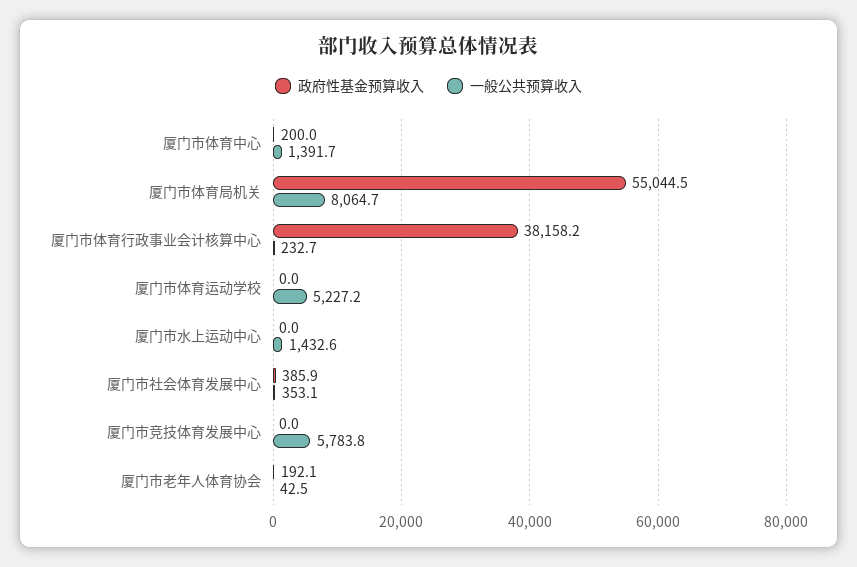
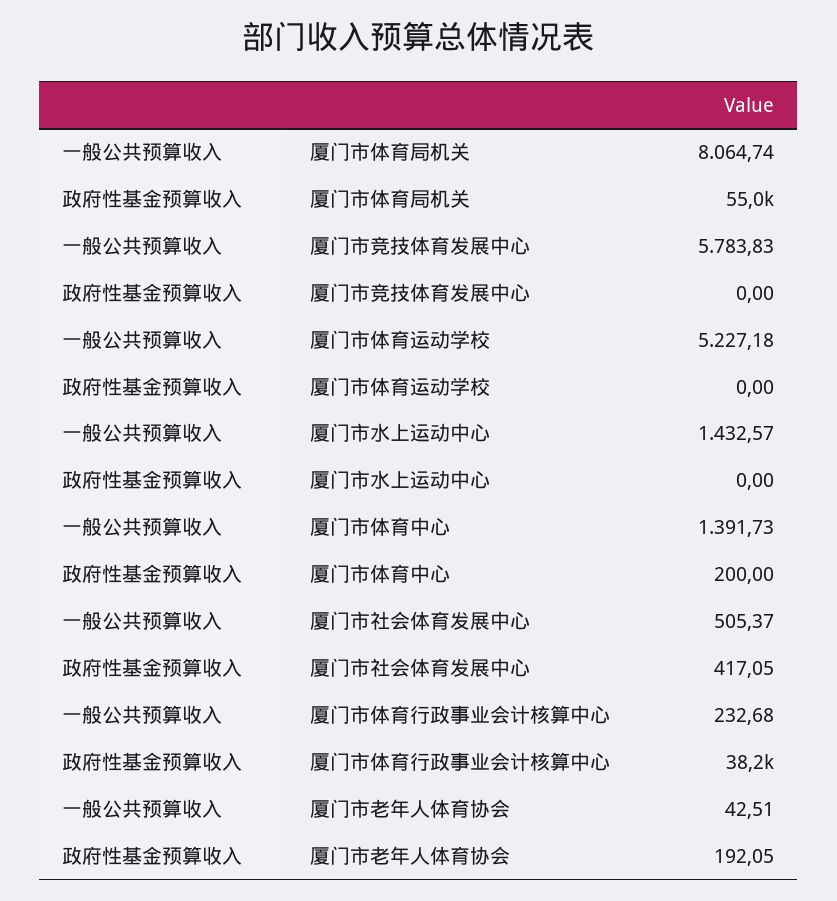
政府性基金预算收入, 厦门市社会体育发展中心: 385.9 -> 417.05
一般公共预算收入, 厦门市社会体育发展中心: 353.1 -> 505.37

